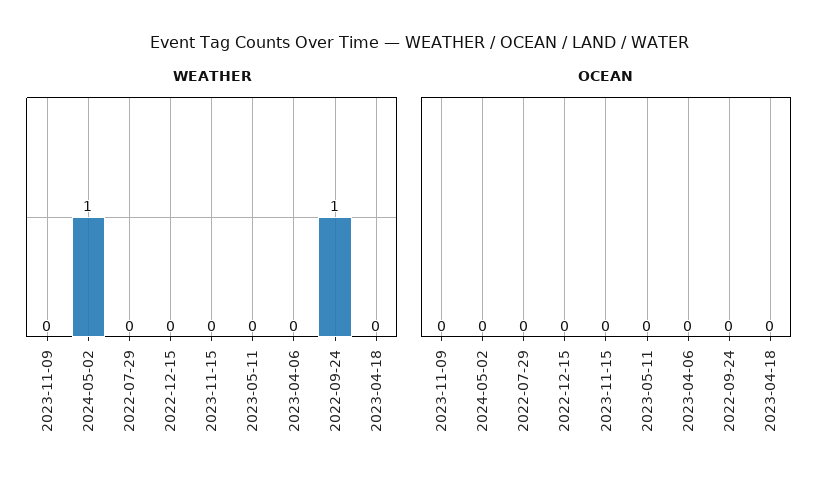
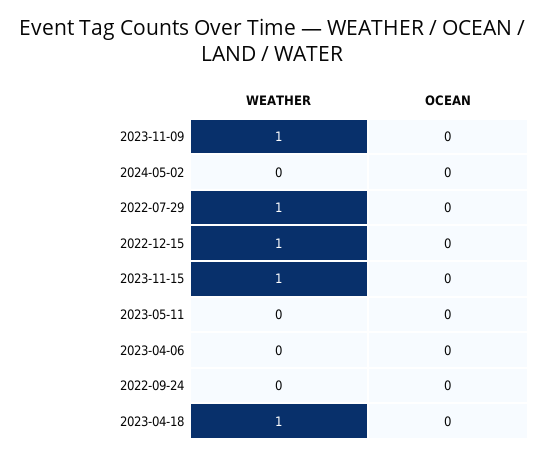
WEATHER, 2023-11-09: 0 -> 1
WEATHER, 2024-05-02: 1 -> 0
WEATHER, 2022-07-29: 0 -> 1
WEATHER, 2022-12-15: 0 -> 1
WEATHER, 2023-11-15: 0 -> 1
WEATHER, 2022-09-24: 1 -> 0
WEATHER, 2023-04-18: 0 -> 1

